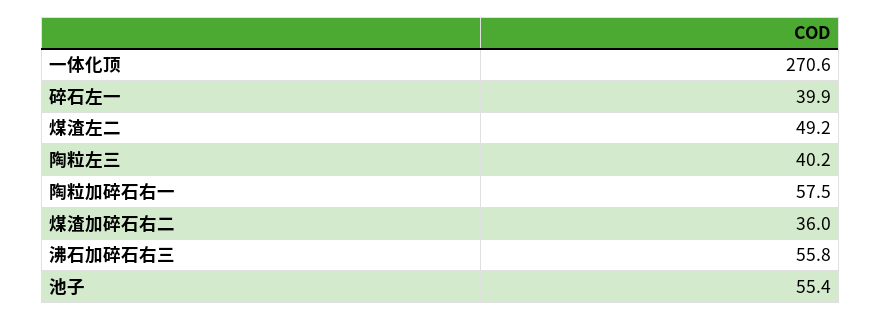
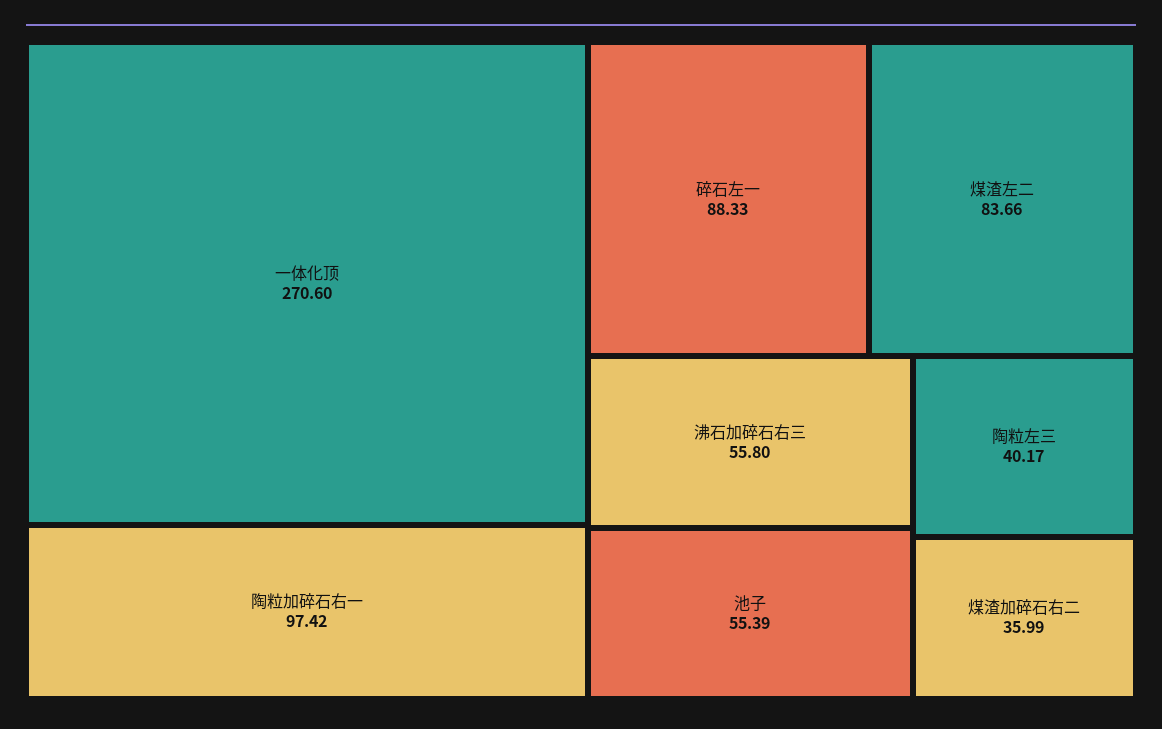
碎石左一: 39.9 -> 88.33
煤渣左二: 49.2 -> 83.66
陶粒加碎石右一: 57.5 -> 97.42

